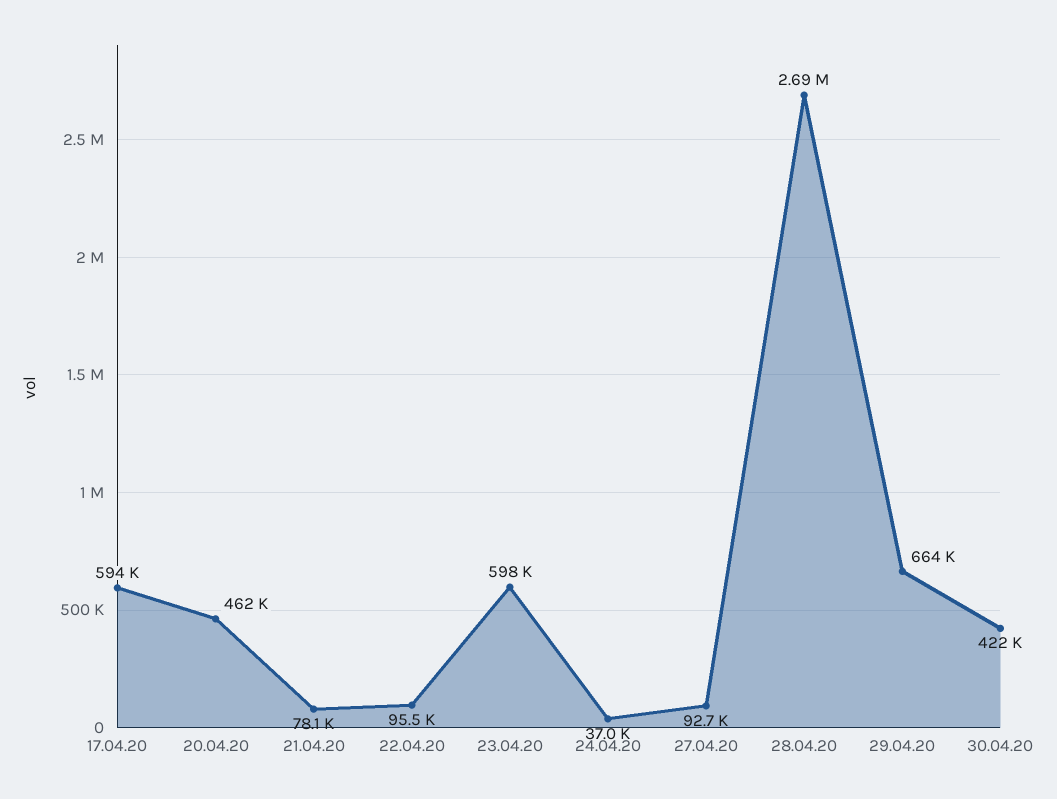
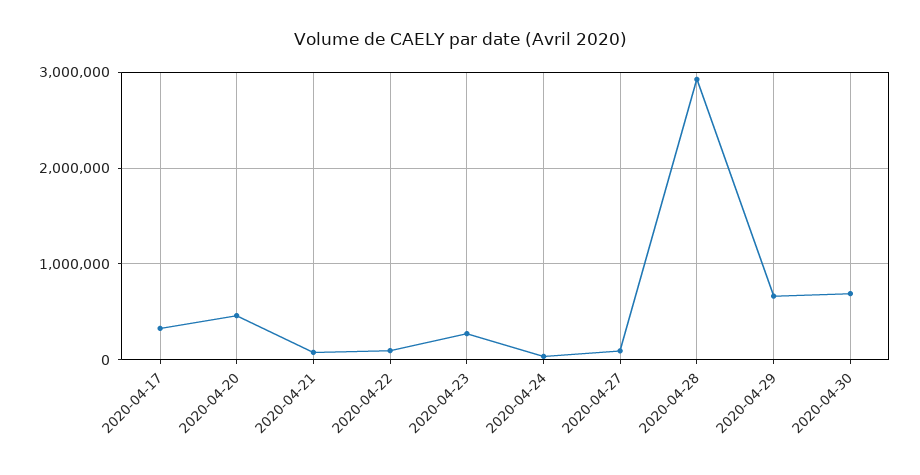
17.04.20: 594000 -> 300000
23.04.20: 598000 -> 300000
28.04.20: 2690000 -> 2900000
30.04.20: 422000 -> 700000

